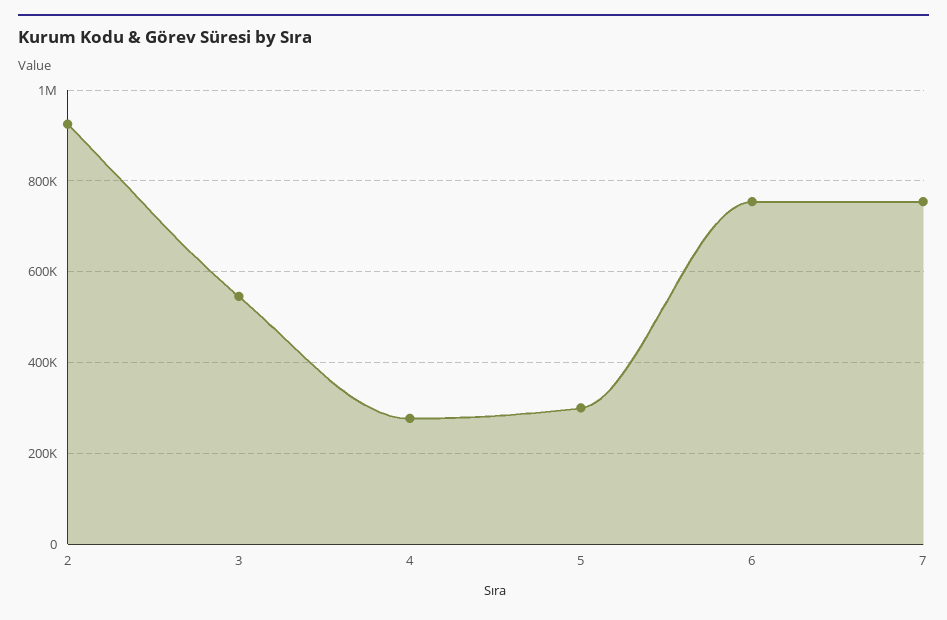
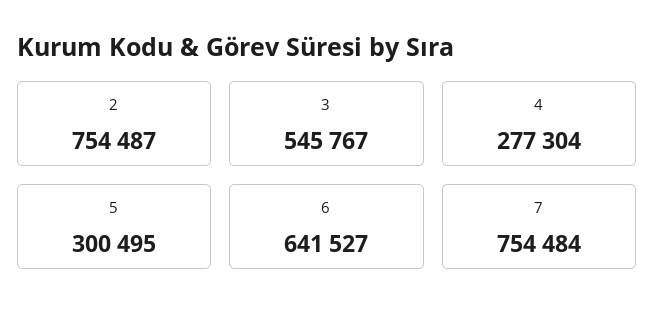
2: 920000 -> 754487
6: 760000 -> 641527

